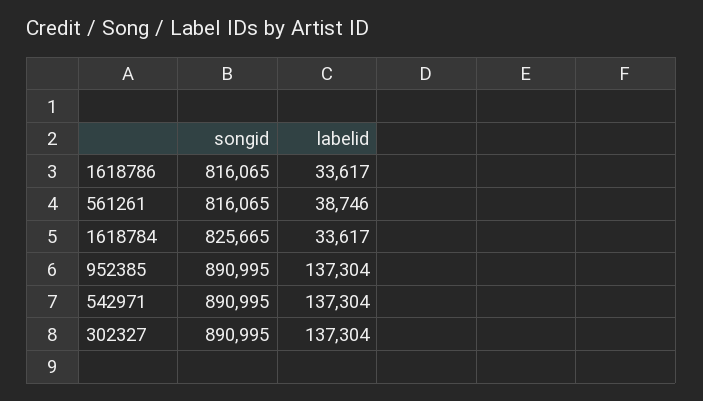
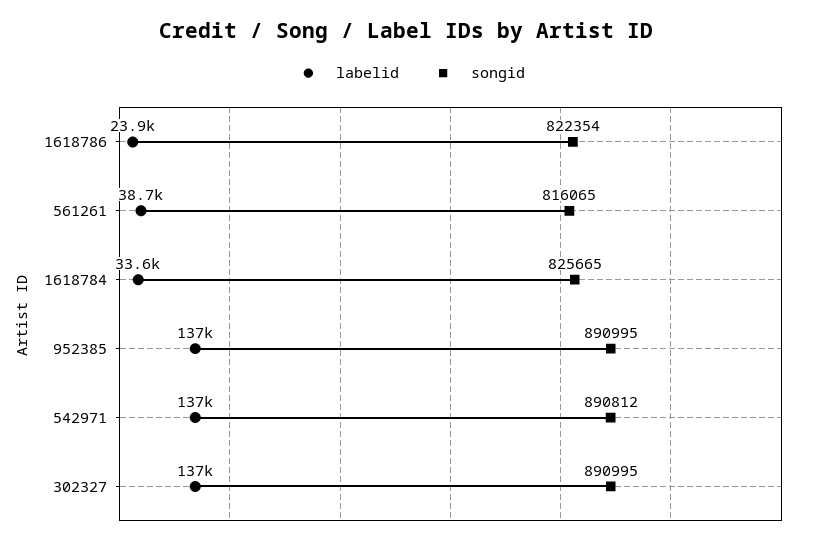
songid, 1618786: 816065 -> 822354
labelid, 1618786: 33617 -> 23900
songid, 542971: 890995 -> 890812

